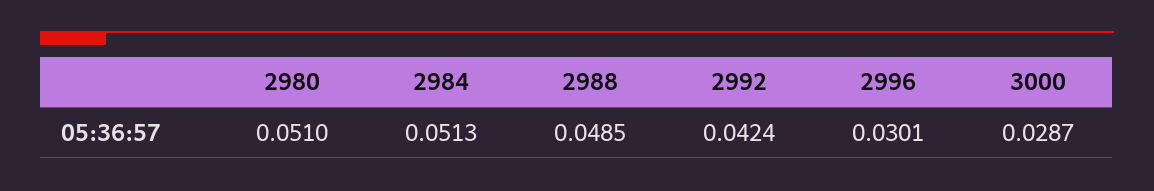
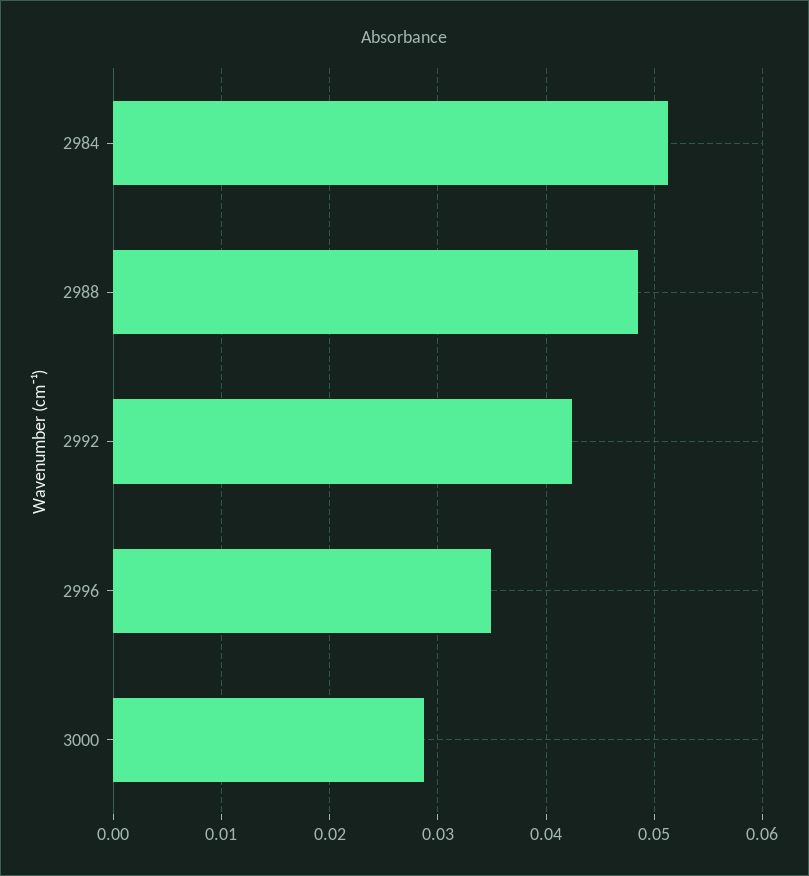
2980: 0.051 -> none
2996: 0.0301 -> 0.035

